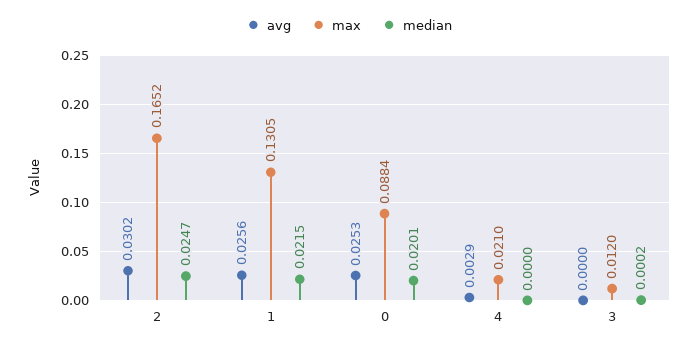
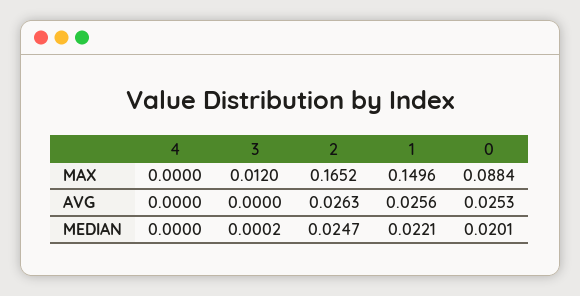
avg, 2: 0.0302 -> 0.0263
max, 1: 0.1305 -> 0.1496
median, 1: 0.0215 -> 0.0221
avg, 4: 0.0029 -> 0
max, 4: 0.021 -> 0

